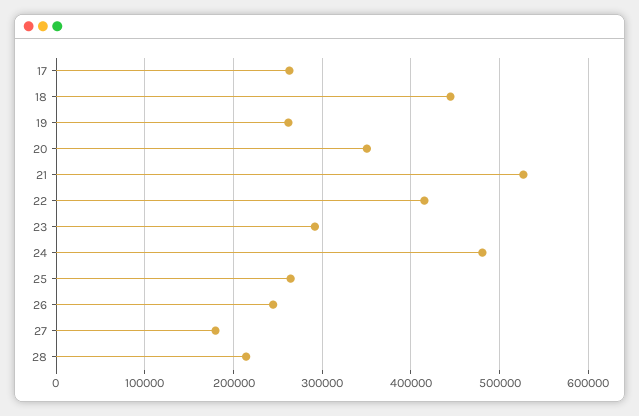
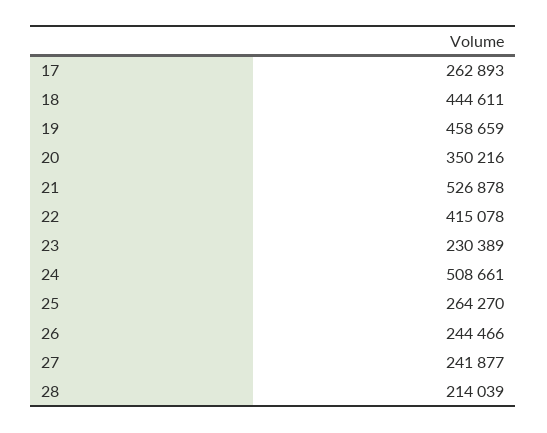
19: 260000 -> 458659
23: 290000 -> 230389
24: 480000 -> 508661
27: 180000 -> 241877

